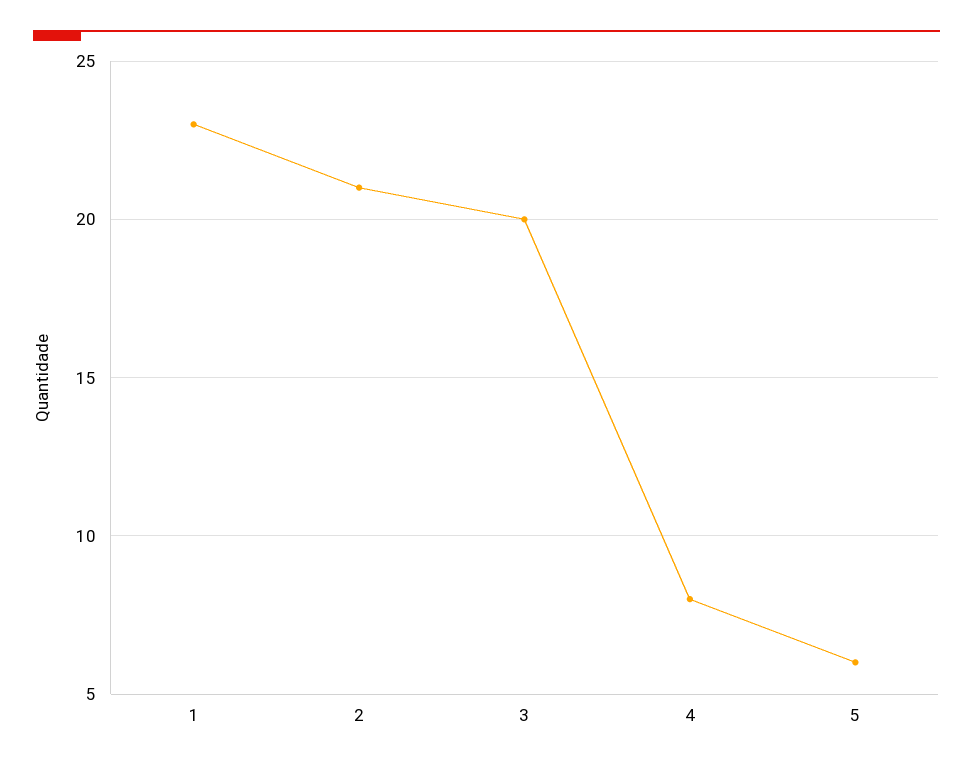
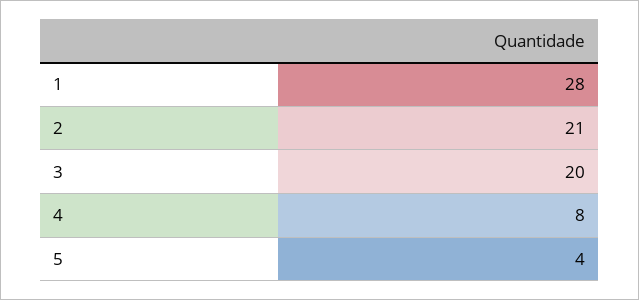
1: 23 -> 28
5: 6 -> 4

